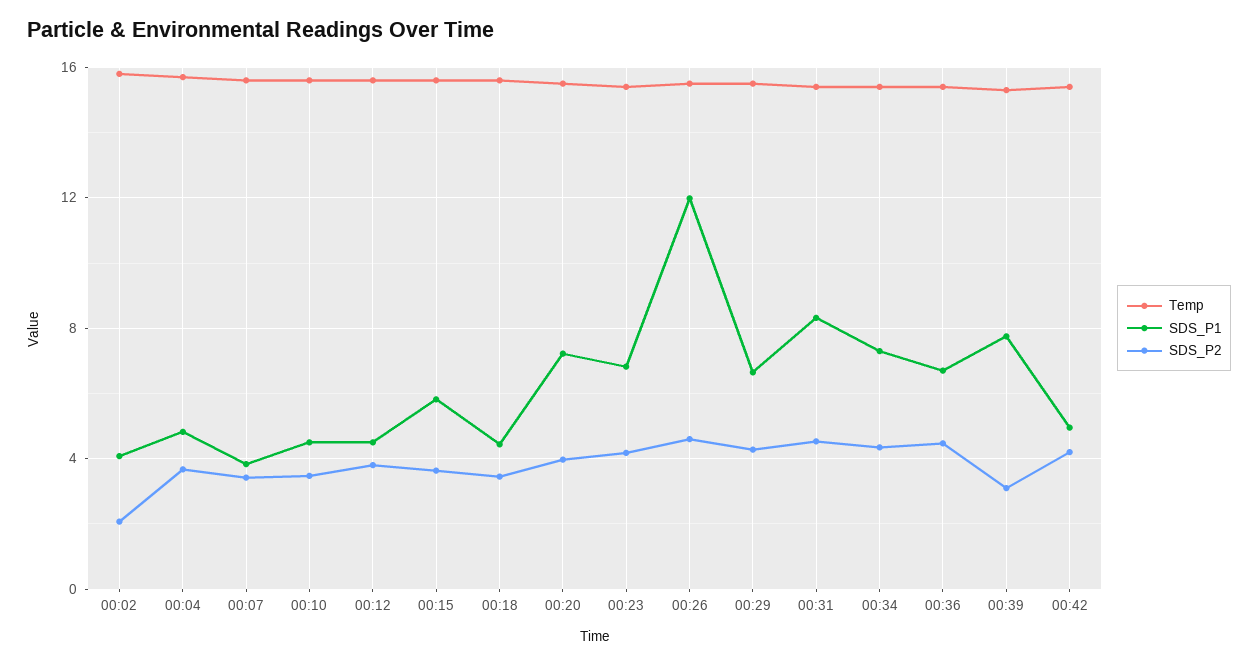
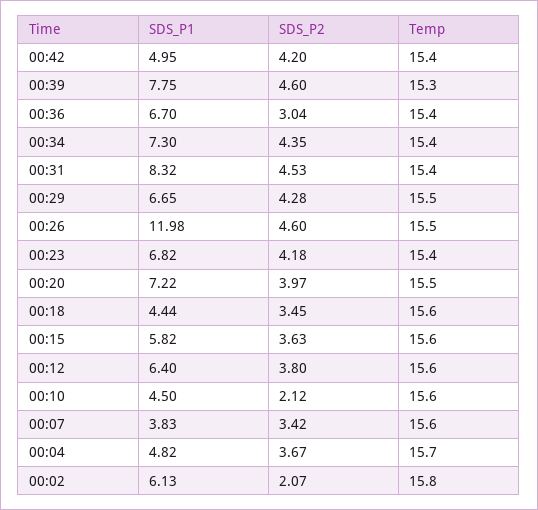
SDS_P1, 00:02: 4 -> 6.13
SDS_P2, 00:10: 3.5 -> 2.12
SDS_P1, 00:12: 4.5 -> 6.4
SDS_P2, 00:36: 4.5 -> 3.04
SDS_P2, 00:39: 3 -> 4.6

